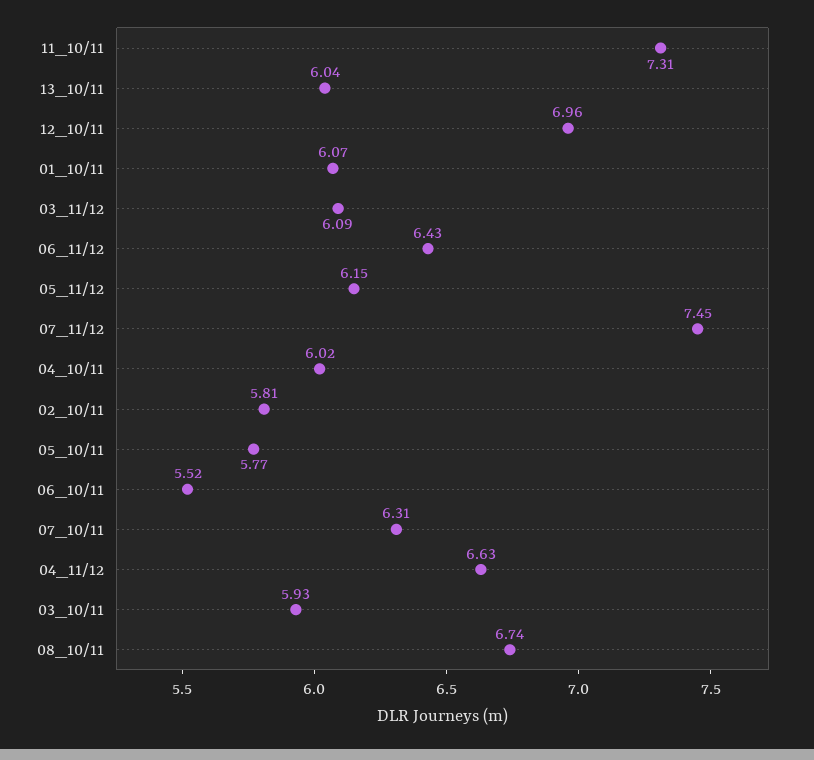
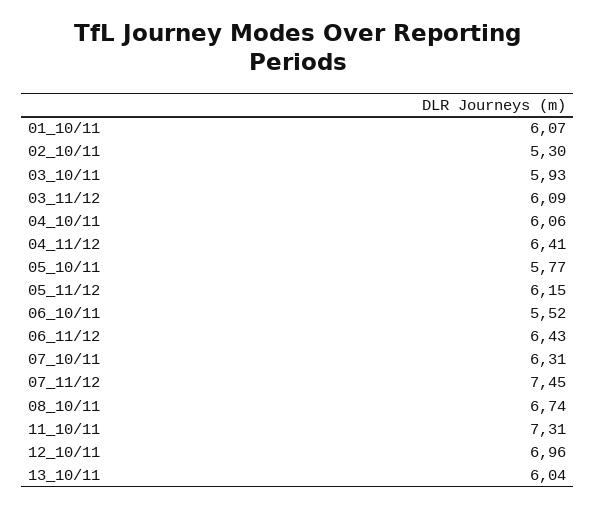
04_10/11: 6.02 -> 6.06
02_10/11: 5.81 -> 5.3
04_11/12: 6.63 -> 6.41

